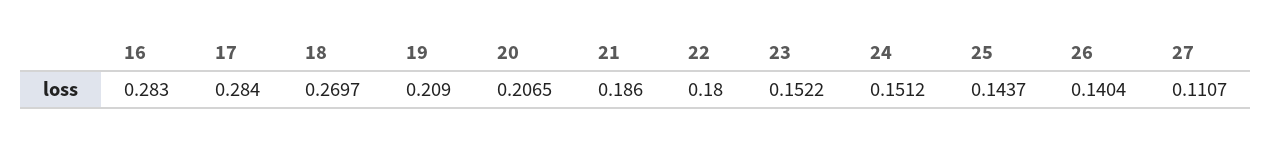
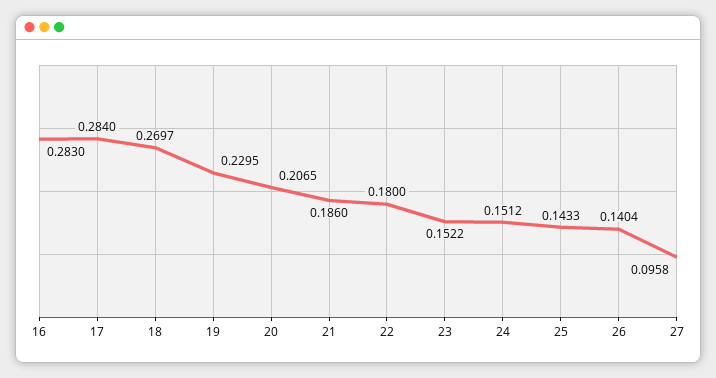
19: 0.209 -> 0.2295
25: 0.1437 -> 0.1433
27: 0.1107 -> 0.0958

